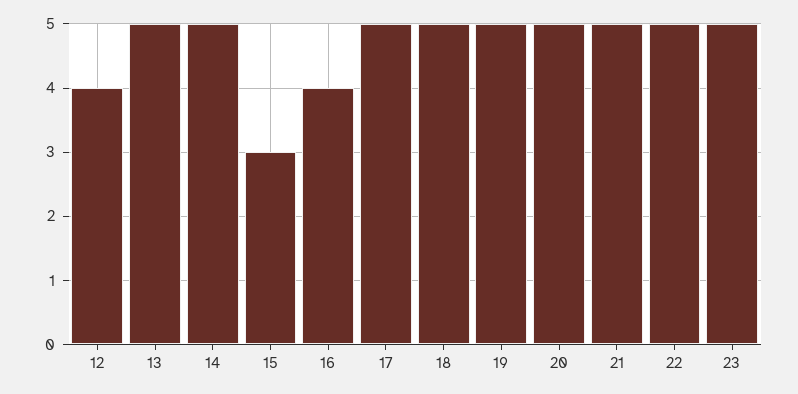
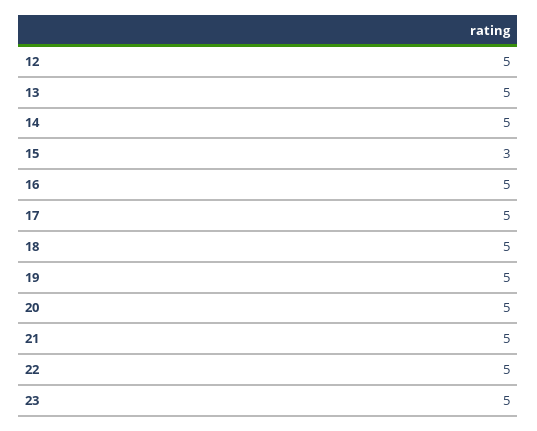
12: 4 -> 5
16: 4 -> 5

